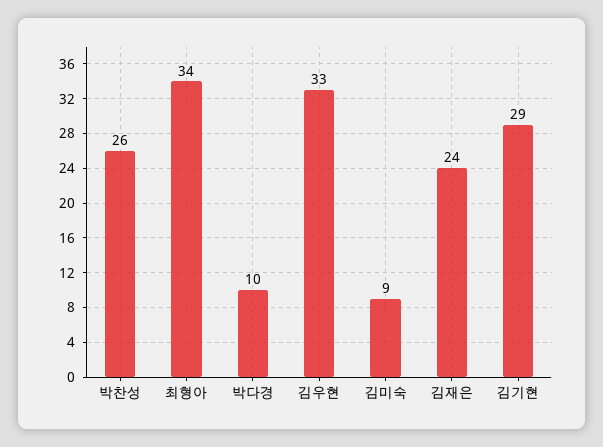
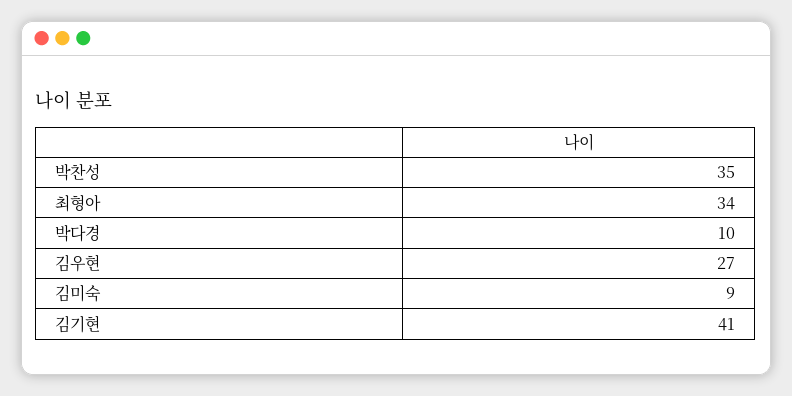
박찬성: 26 -> 35
김우현: 33 -> 27
김재은: 24 -> none
김기현: 29 -> 41

